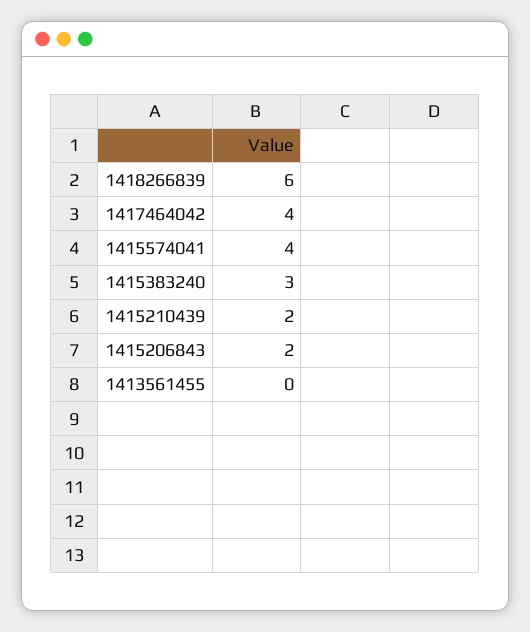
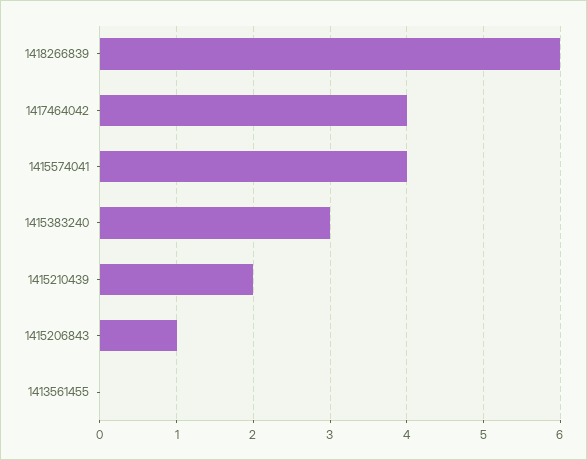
1415206843: 2 -> 1

